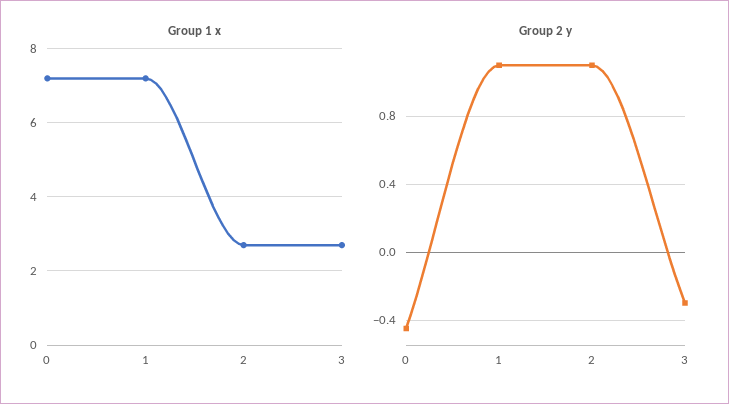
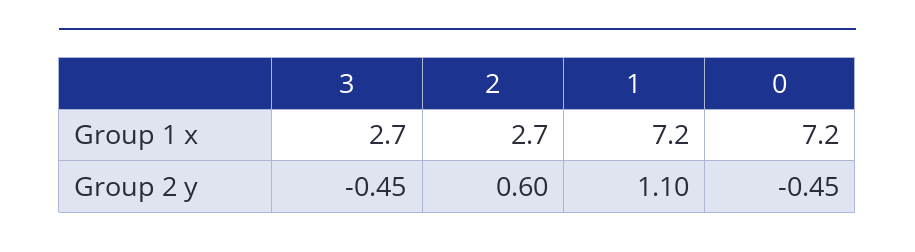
Group 2 y, 2: 1.1 -> 0.6
Group 2 y, 3: -0.3 -> -0.45

